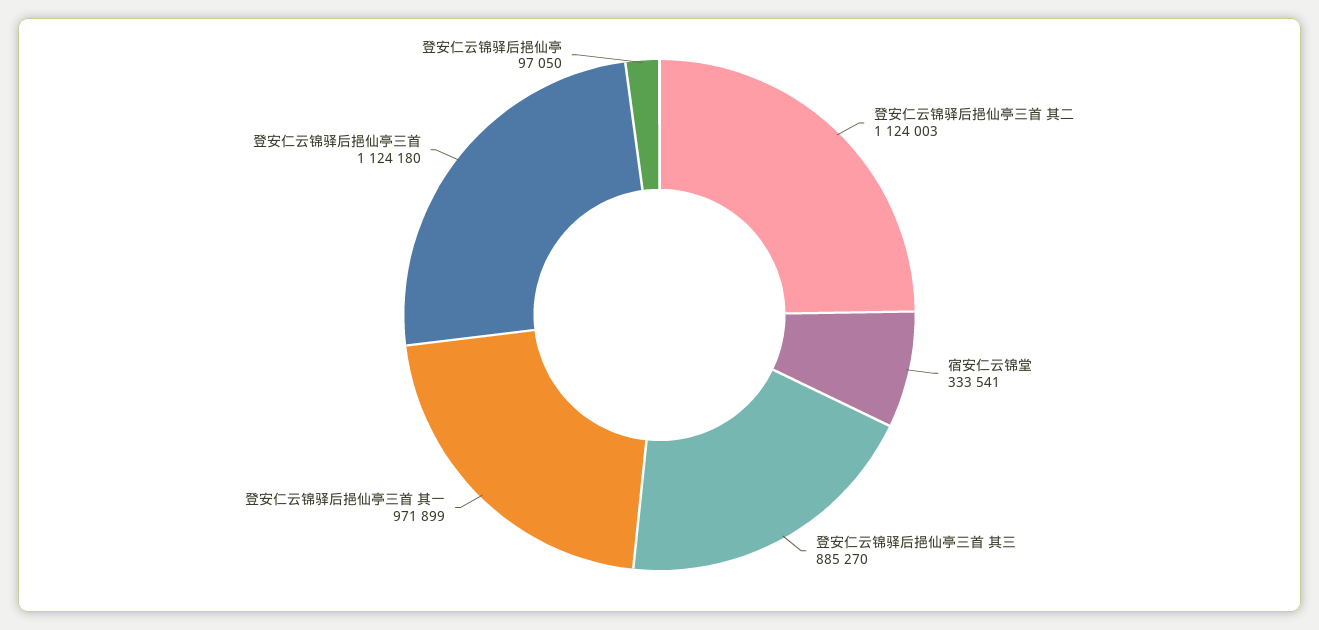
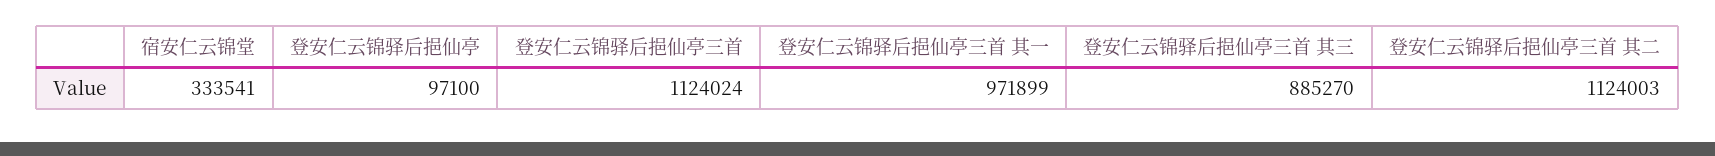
登安仁云锦驿后挹仙亭三首: 1124180 -> 1124024
登安仁云锦驿后挹仙亭: 97050 -> 97100

